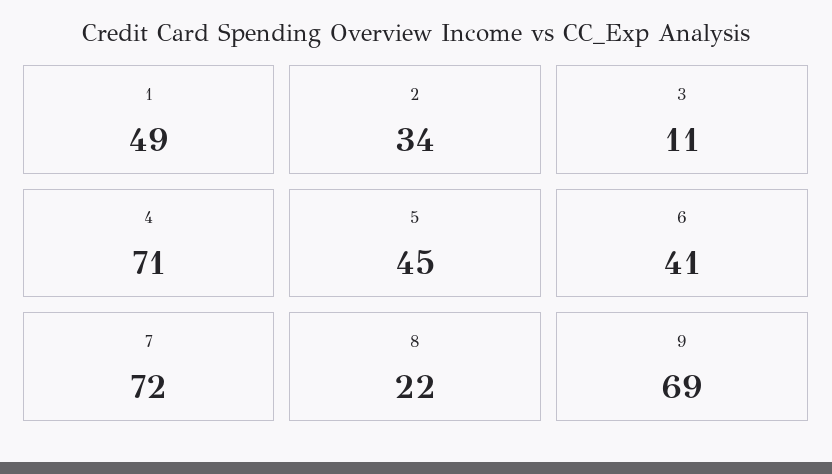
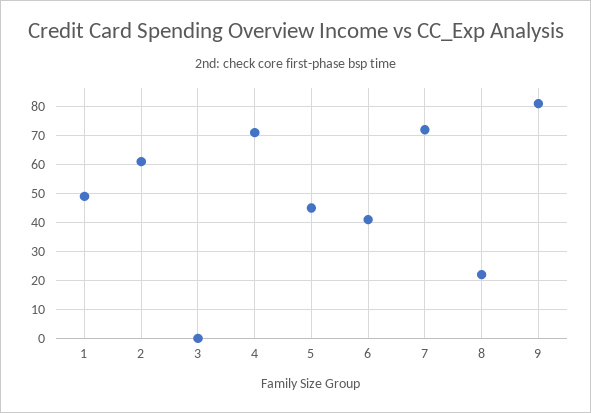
2: 34 -> 60
3: 11 -> 0
9: 69 -> 80

